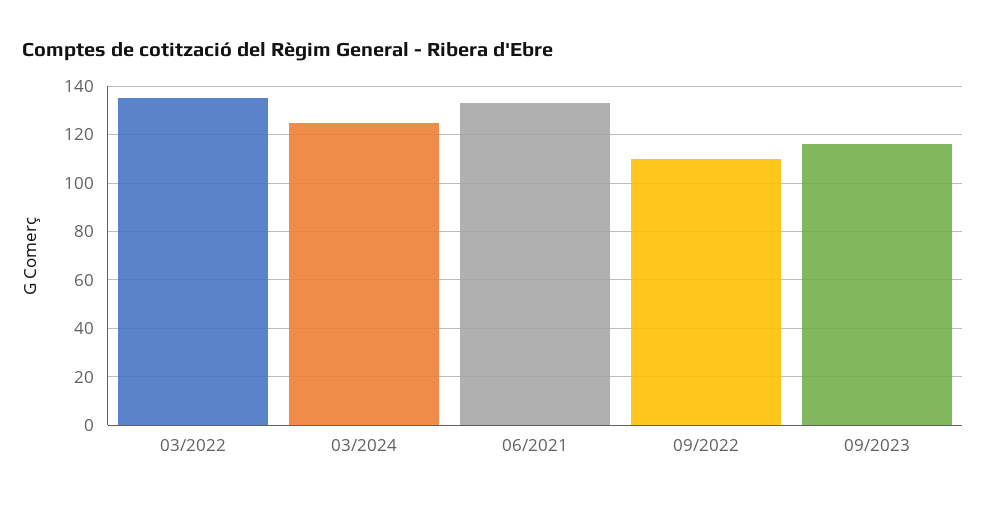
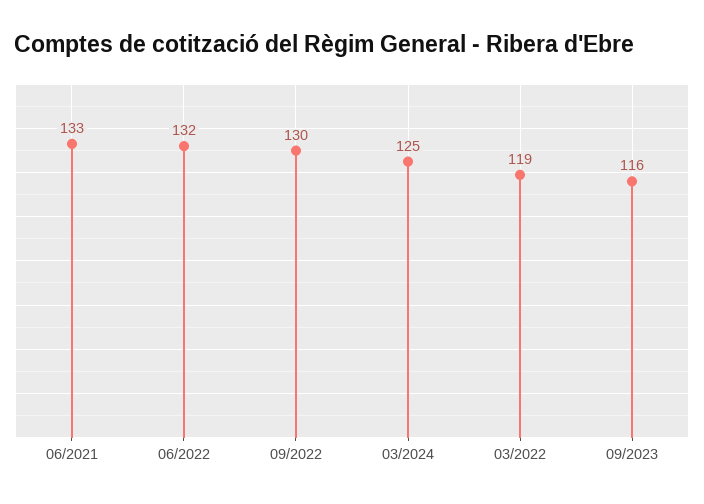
03/2022: 135 -> 119
09/2022: 110 -> 130
06/2022: none -> 132

